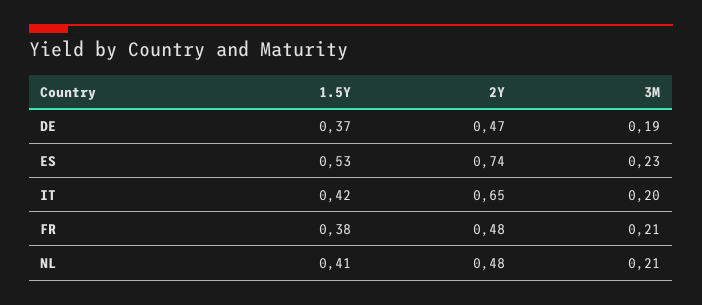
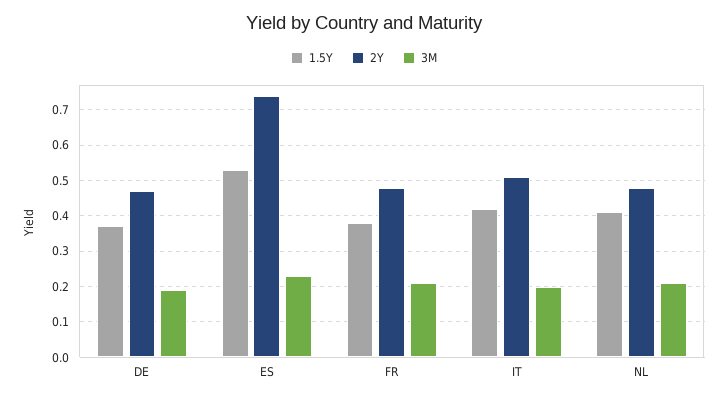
2Y, IT: 0.65 -> 0.5

